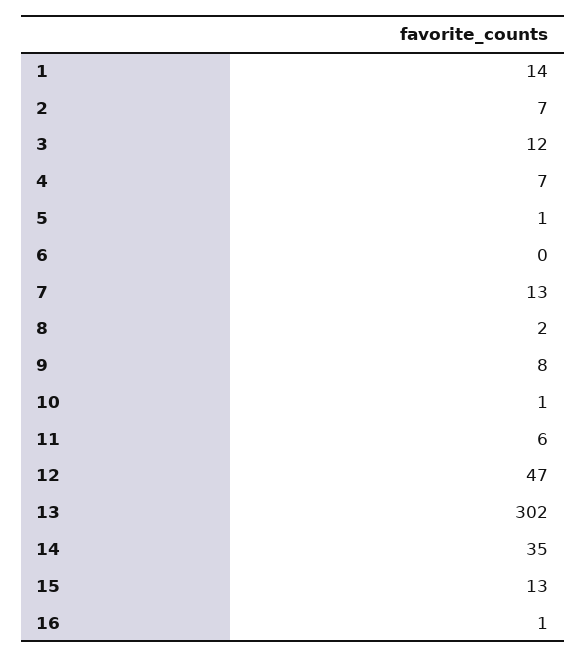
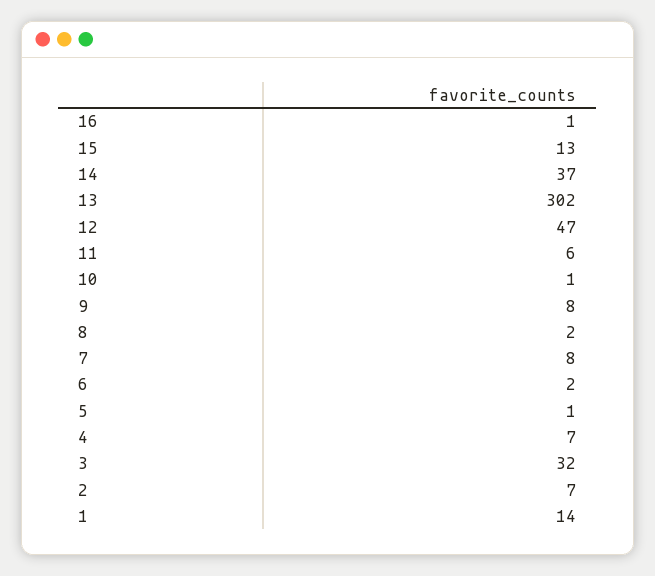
3: 12 -> 32
6: 0 -> 2
7: 13 -> 8
14: 35 -> 37

